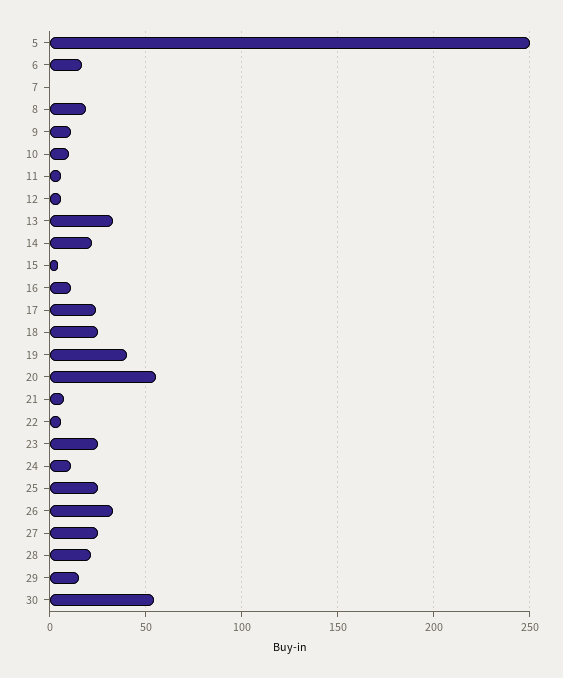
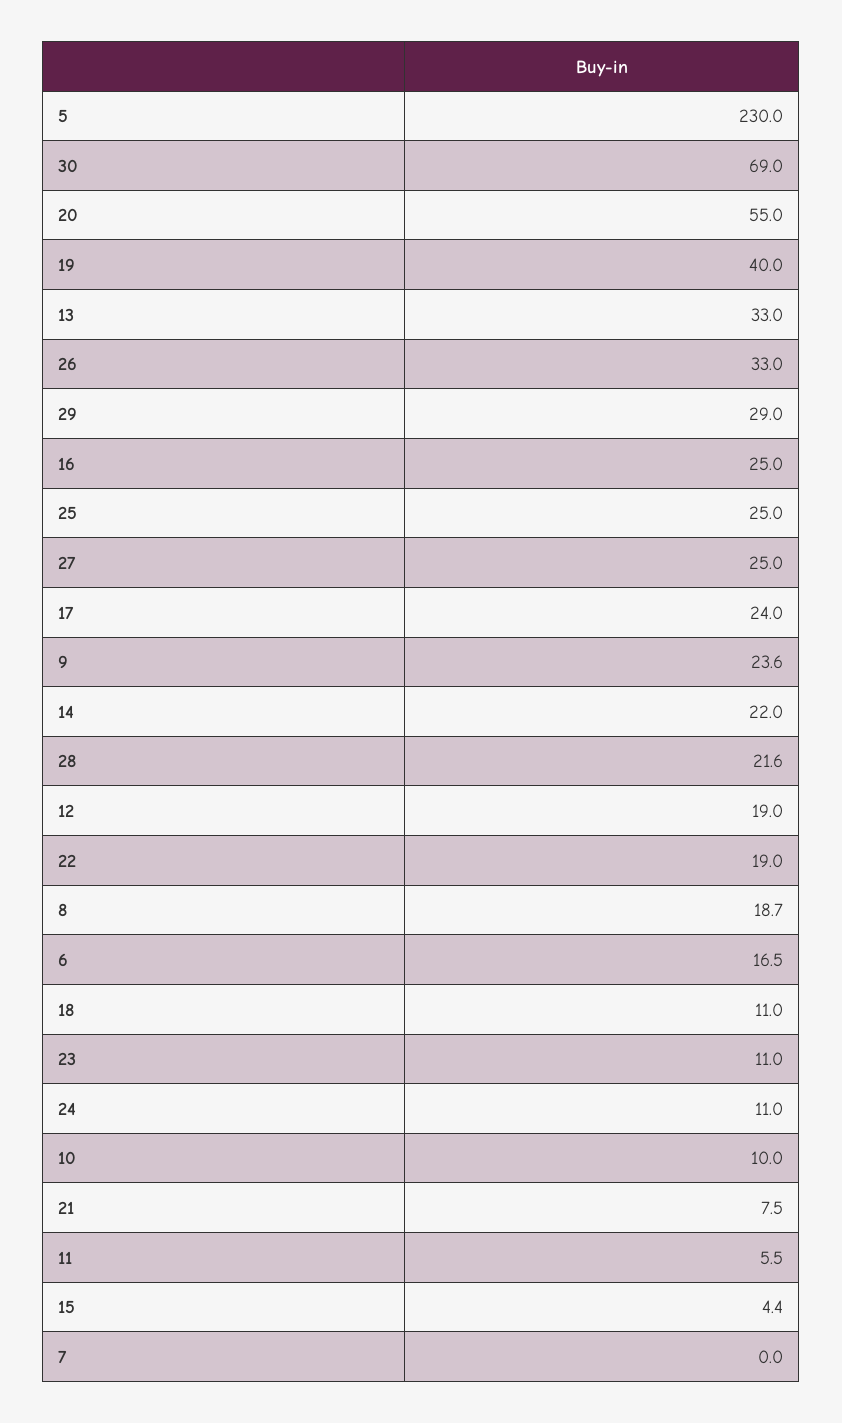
5: 250 -> 230
9: 10 -> 23.6
12: 5 -> 19
16: 10 -> 25
18: 25 -> 11
22: 5 -> 19
23: 25 -> 11
29: 15 -> 29
30: 55 -> 69

